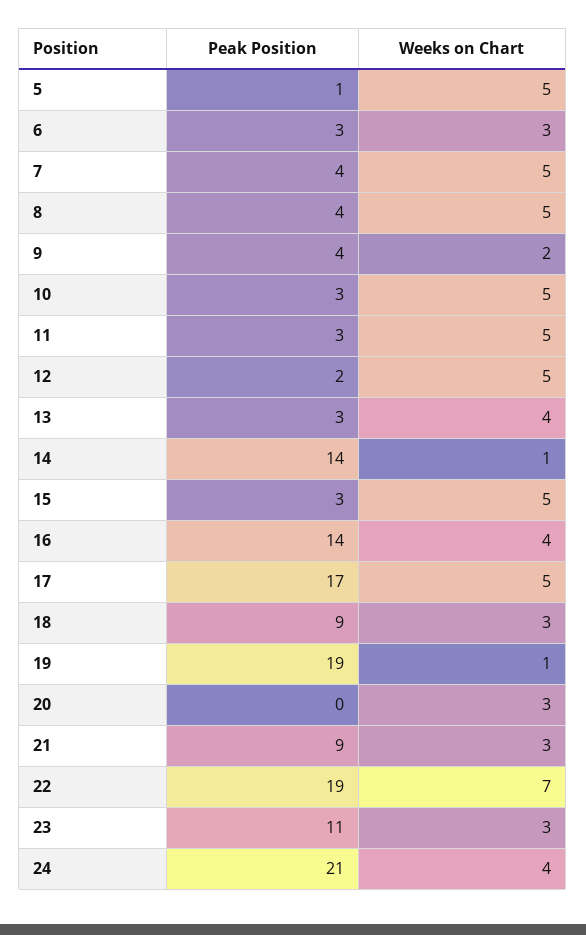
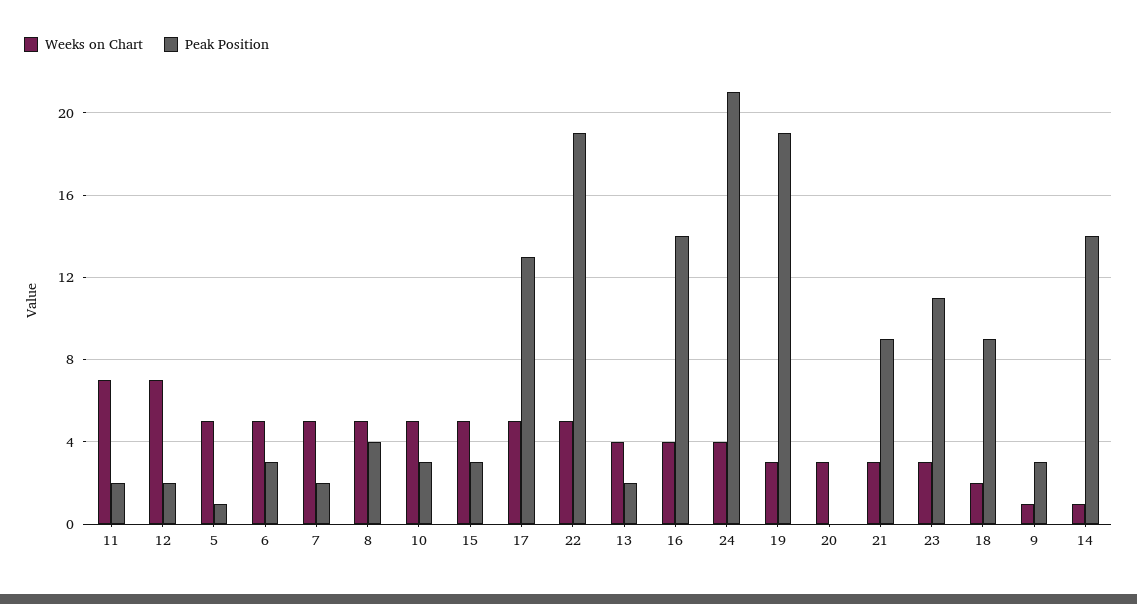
Weeks on Chart, 6: 3 -> 5
Peak Position, 7: 4 -> 2
Peak Position, 9: 4 -> 3
Weeks on Chart, 9: 2 -> 1
Peak Position, 11: 3 -> 2
Weeks on Chart, 11: 5 -> 7
Weeks on Chart, 12: 5 -> 7
Peak Position, 13: 3 -> 2
Peak Position, 17: 17 -> 13
Weeks on Chart, 18: 3 -> 2
Weeks on Chart, 19: 1 -> 3
Weeks on Chart, 22: 7 -> 5

